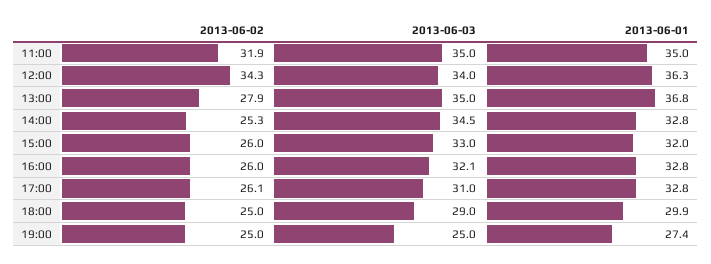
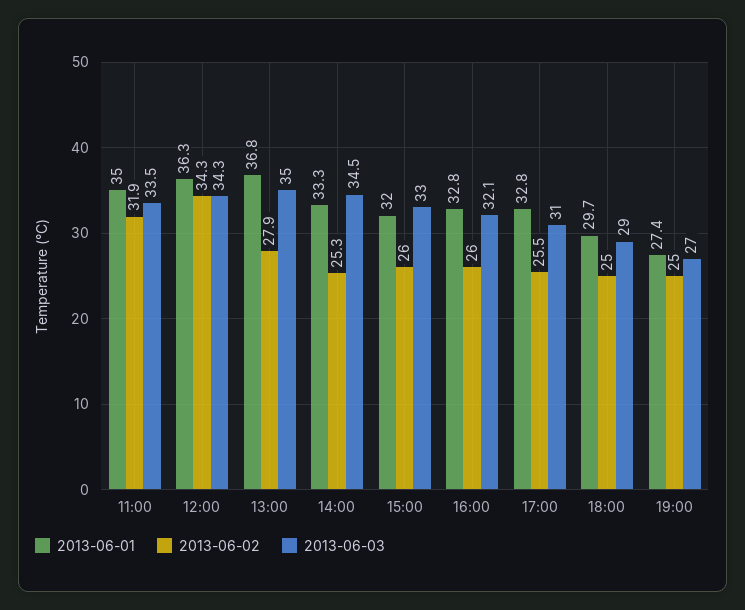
2013-06-03, 11:00: 35 -> 33.5
2013-06-03, 12:00: 34 -> 34.3
2013-06-01, 14:00: 32.8 -> 33.3
2013-06-02, 17:00: 26.1 -> 25.5
2013-06-01, 18:00: 29.9 -> 29.7
2013-06-03, 19:00: 25 -> 27

